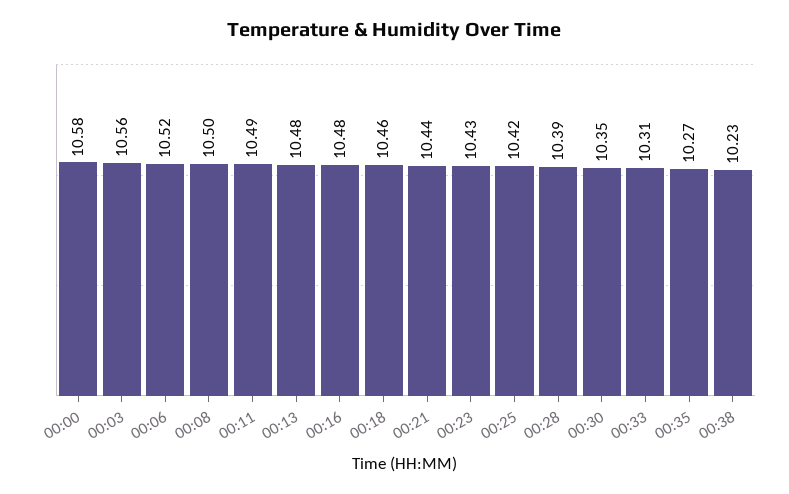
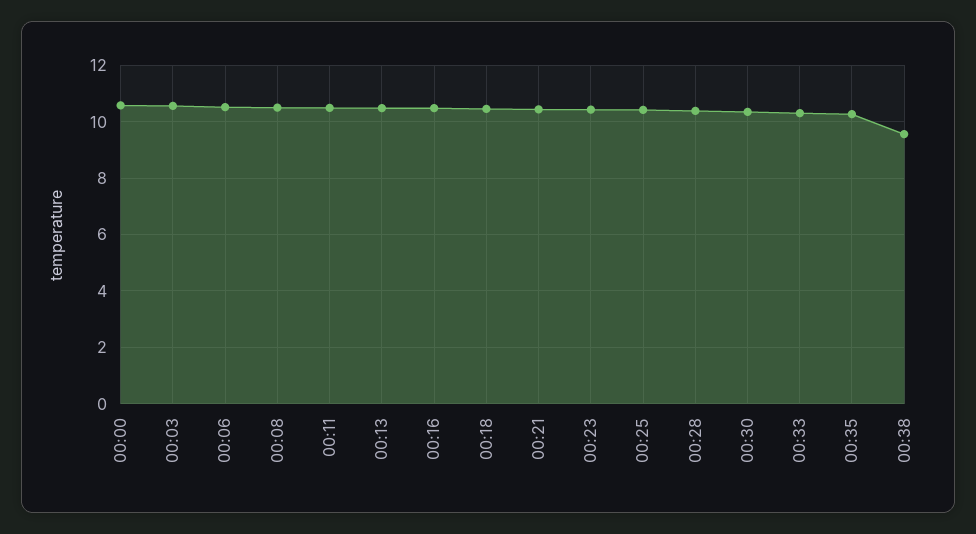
00:38: 10.23 -> 9.5

